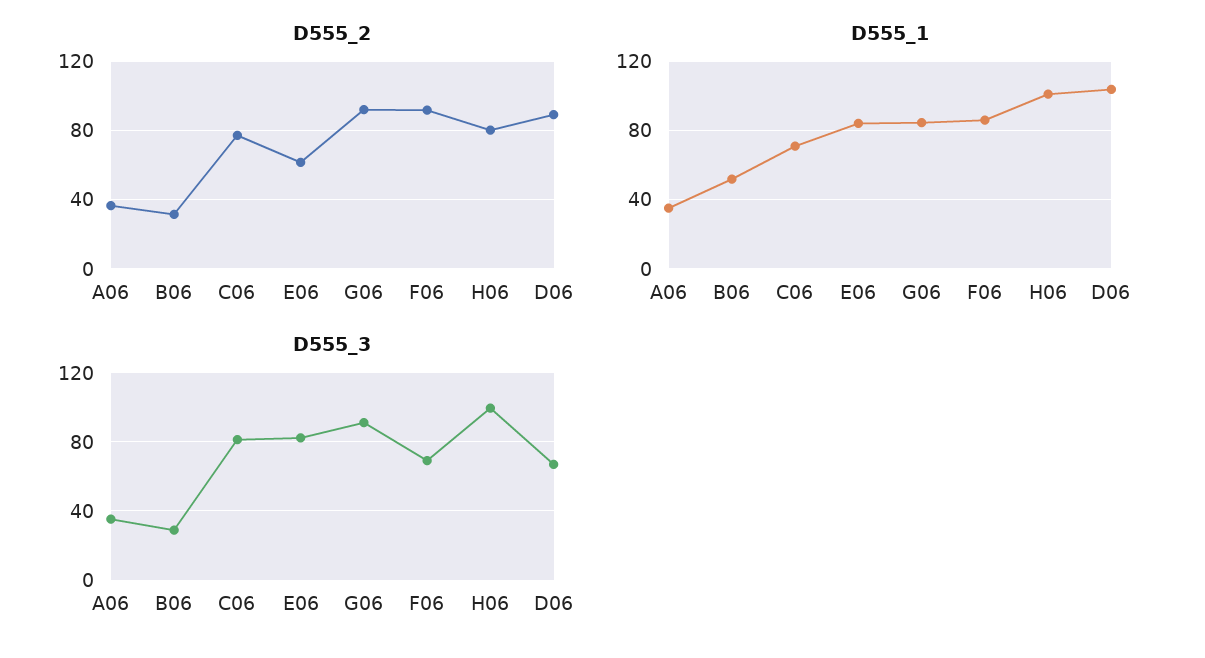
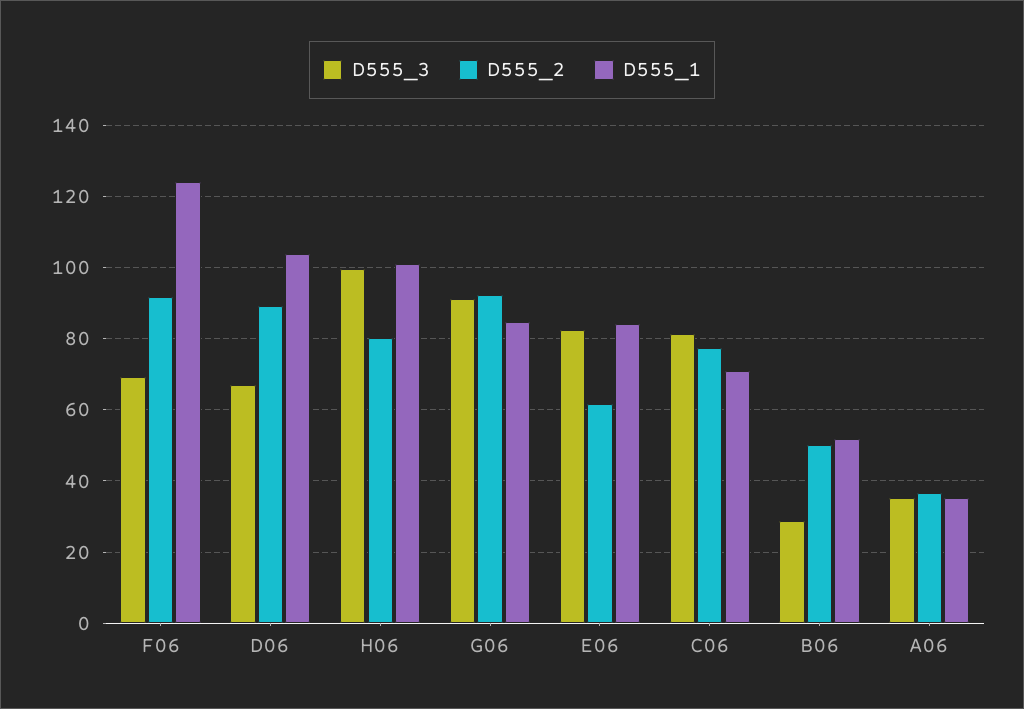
D555_2, B06: 30 -> 50
D555_1, F06: 85 -> 124

